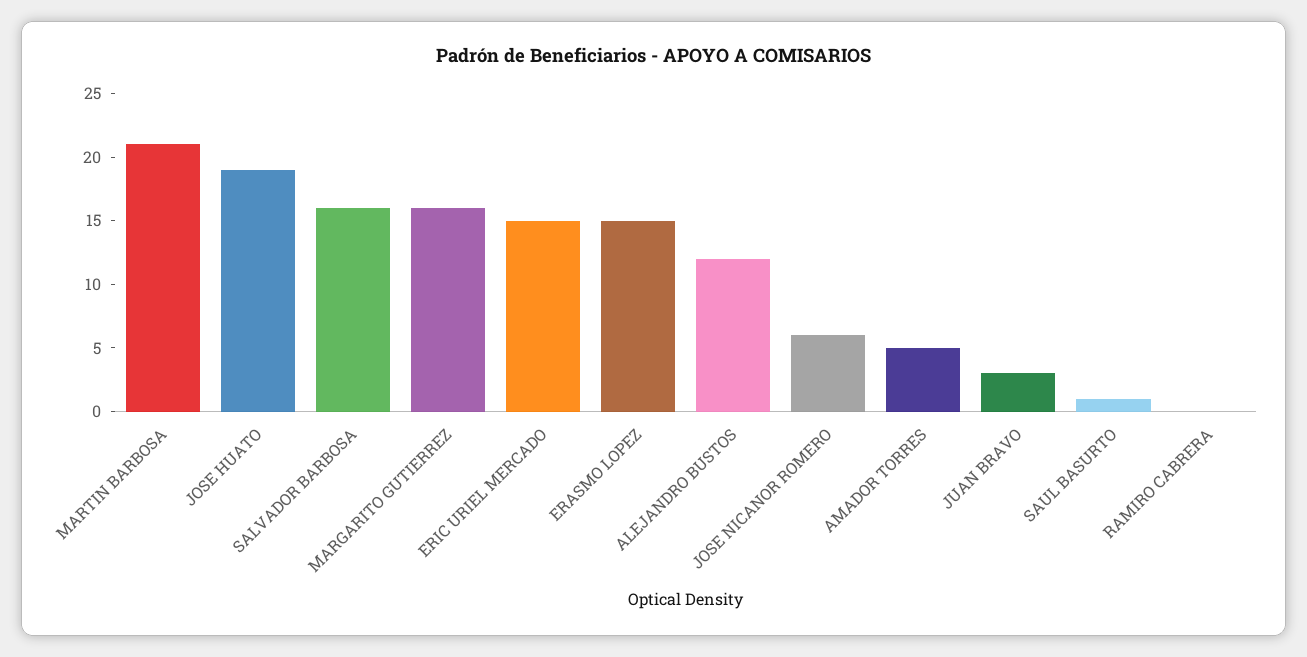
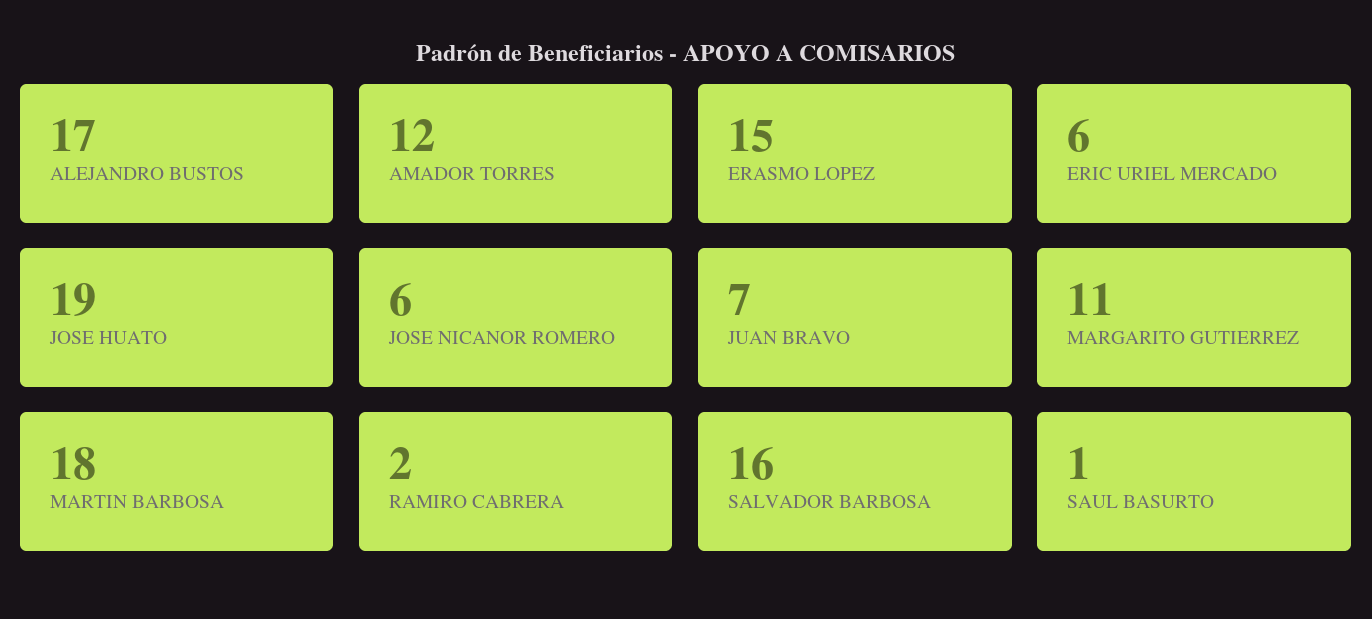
MARTIN BARBOSA: 21 -> 18
MARGARITO GUTIERREZ: 16 -> 11
ERIC URIEL MERCADO: 15 -> 6
ALEJANDRO BUSTOS: 12 -> 17
AMADOR TORRES: 5 -> 12
JUAN BRAVO: 3 -> 7
RAMIRO CABRERA: 0 -> 2

